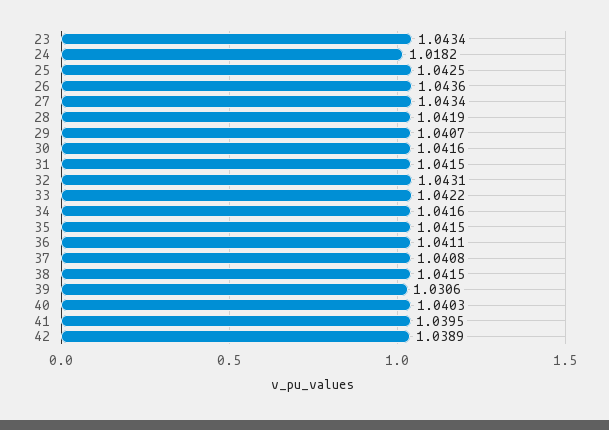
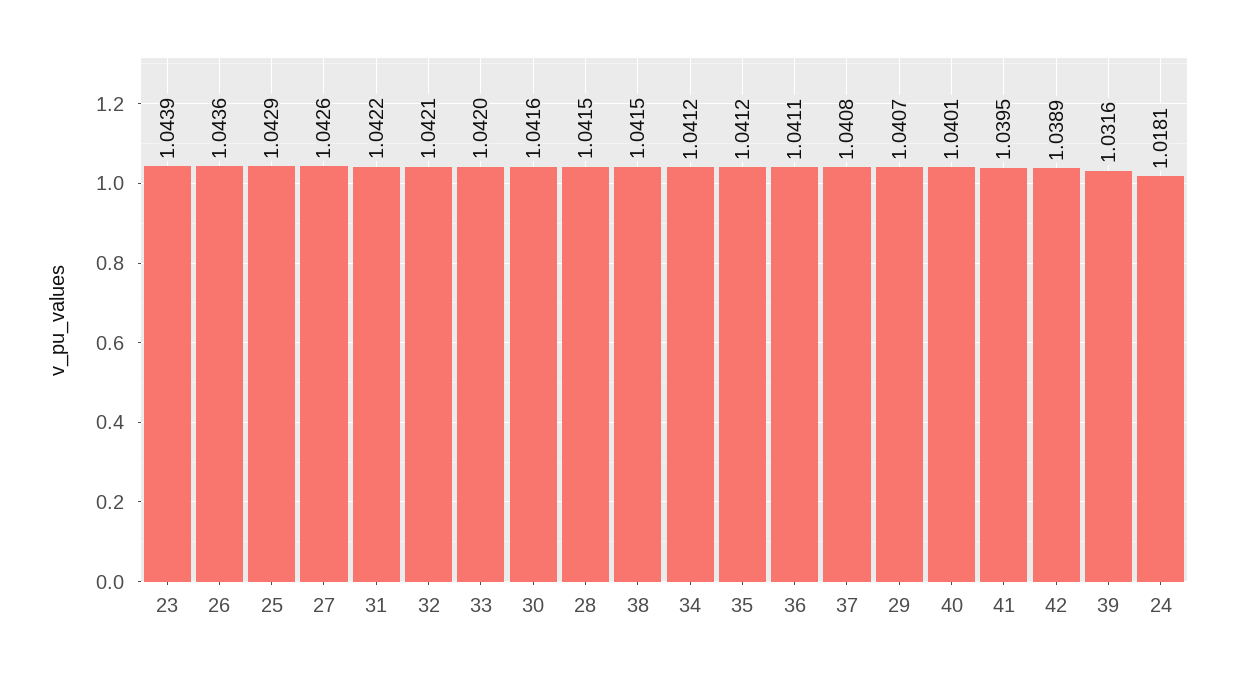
23: 1.0434 -> 1.0439
24: 1.0182 -> 1.0181
25: 1.0425 -> 1.0429
27: 1.0434 -> 1.0426
28: 1.0419 -> 1.0415
31: 1.0415 -> 1.0422
32: 1.0431 -> 1.0421
33: 1.0422 -> 1.042
34: 1.0416 -> 1.0412
35: 1.0415 -> 1.0412
39: 1.0306 -> 1.0316
40: 1.0403 -> 1.0401

